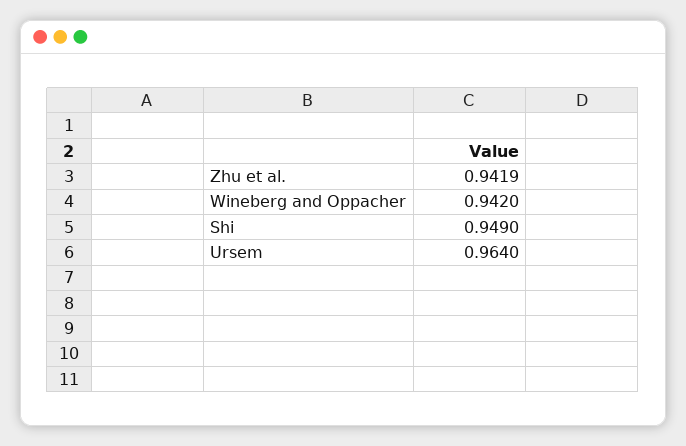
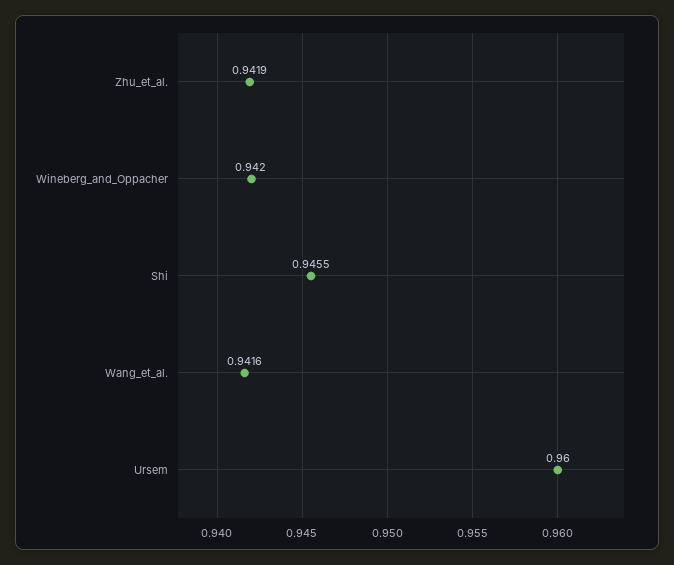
Shi: 0.949 -> 0.9455
Ursem: 0.964 -> 0.96
Wang_et_al.: none -> 0.9416

